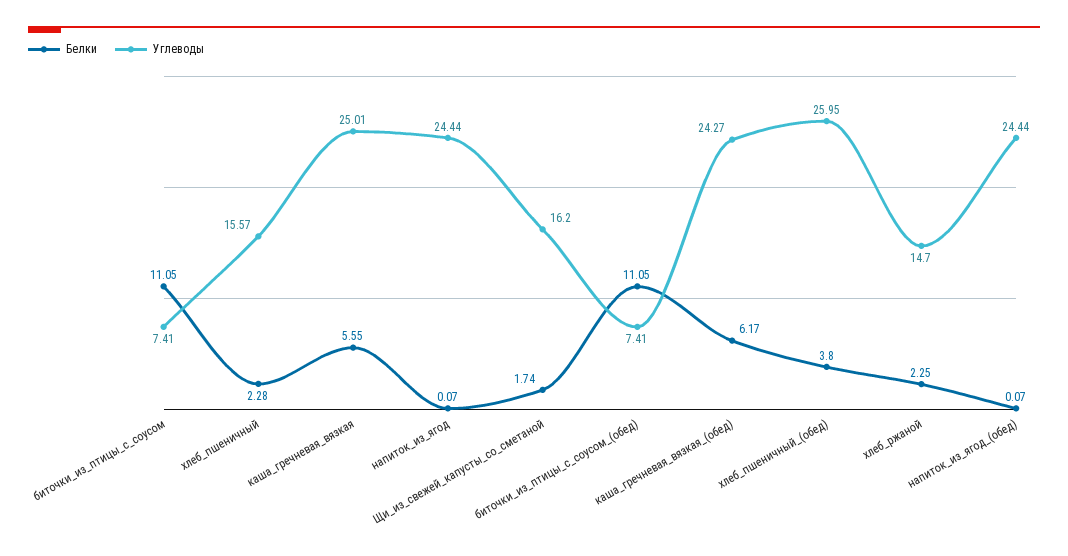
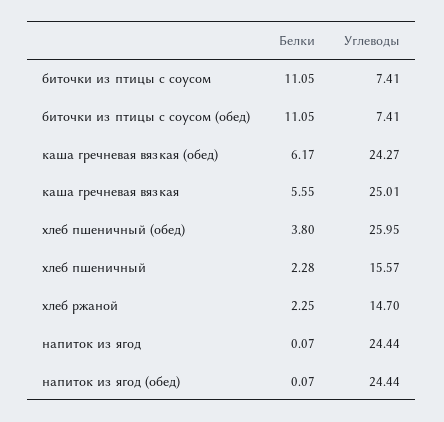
Белки, Щи_из_свежей_капусты_со_сметаной: 1.74 -> none
Углеводы, Щи_из_свежей_капусты_со_сметаной: 16.2 -> none

